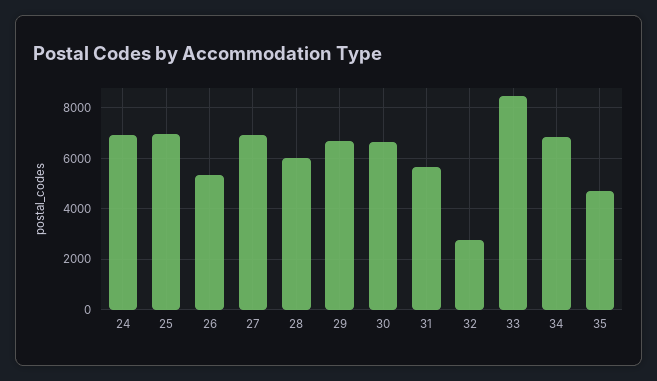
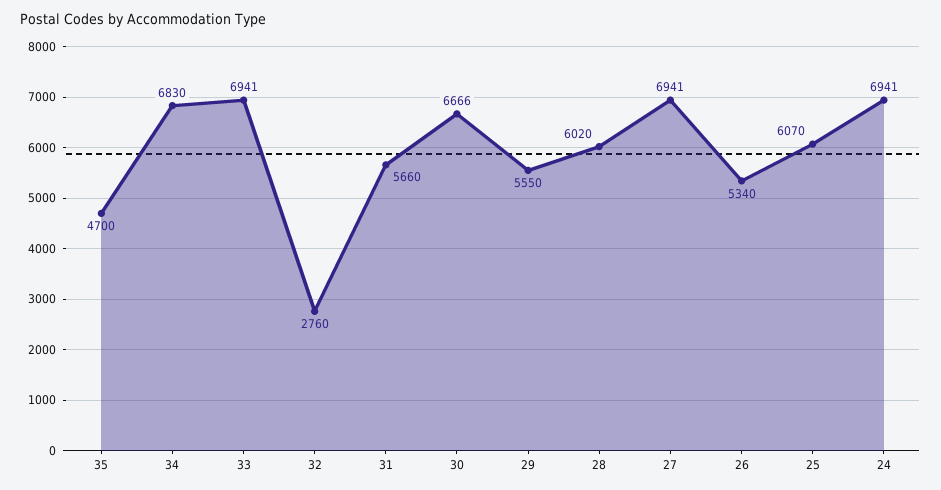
25: 7000 -> 6070
29: 6750 -> 5550
33: 8500 -> 6941

